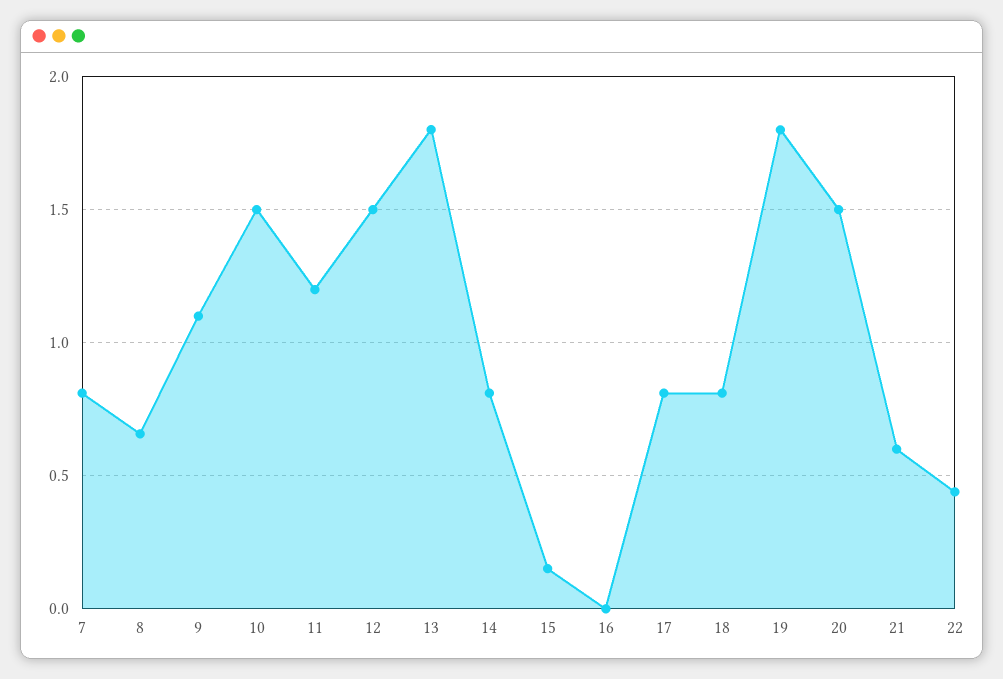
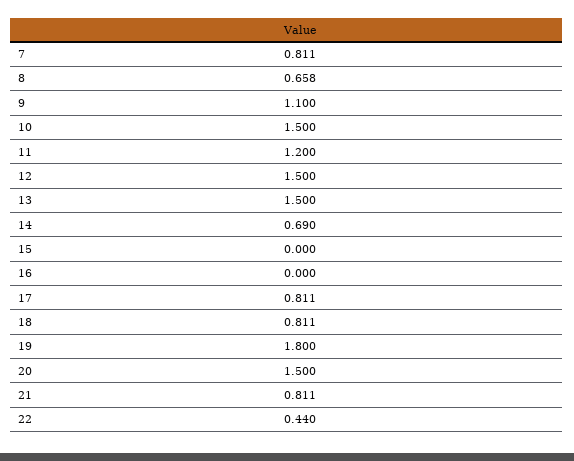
13: 1.8 -> 1.5
14: 0.8 -> 0.69
15: 0.15 -> 0
21: 0.6 -> 0.811

